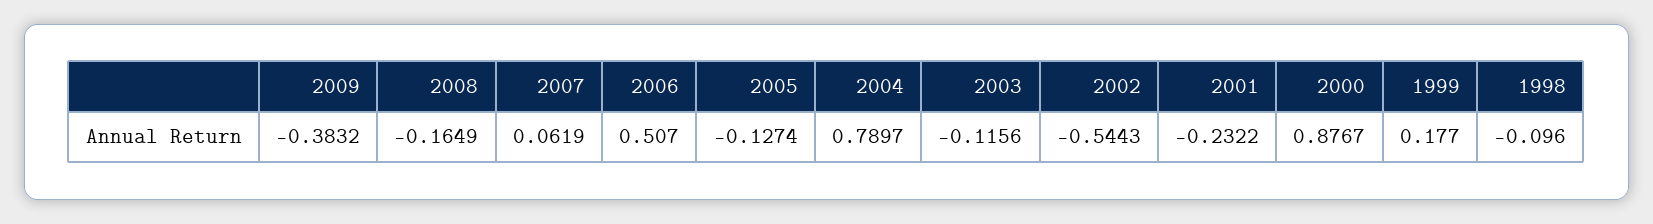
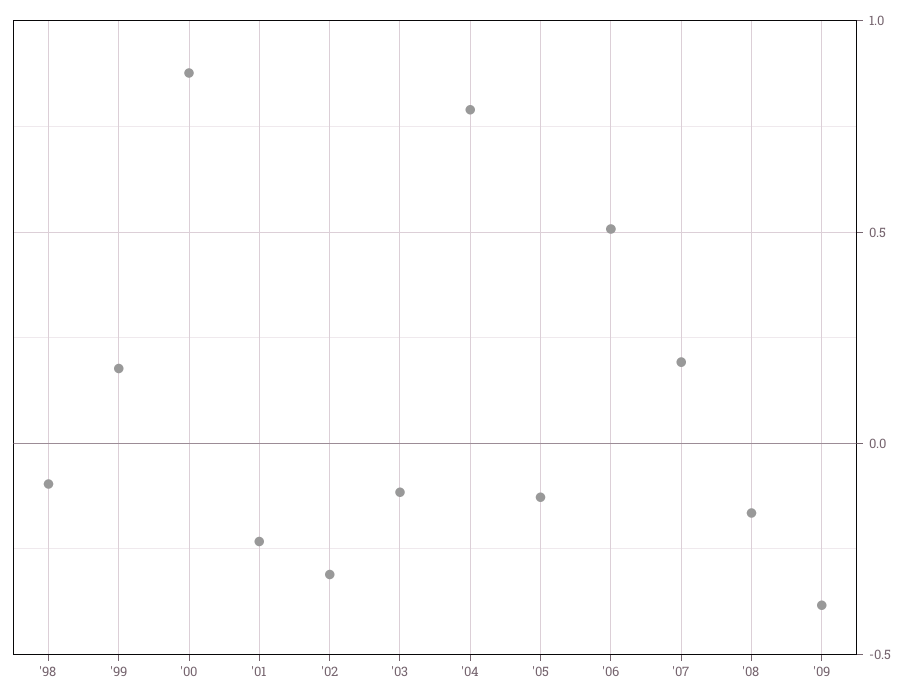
2007: 0.0619 -> 0.2
2002: -0.5443 -> -0.3

